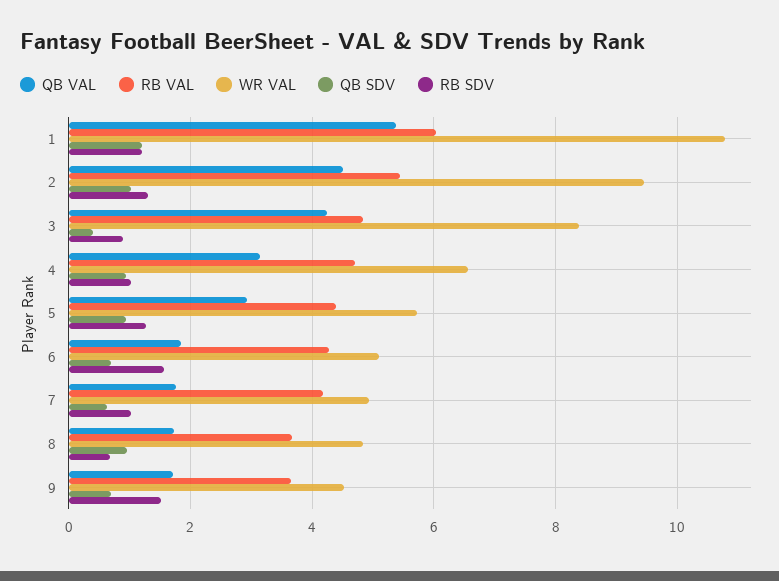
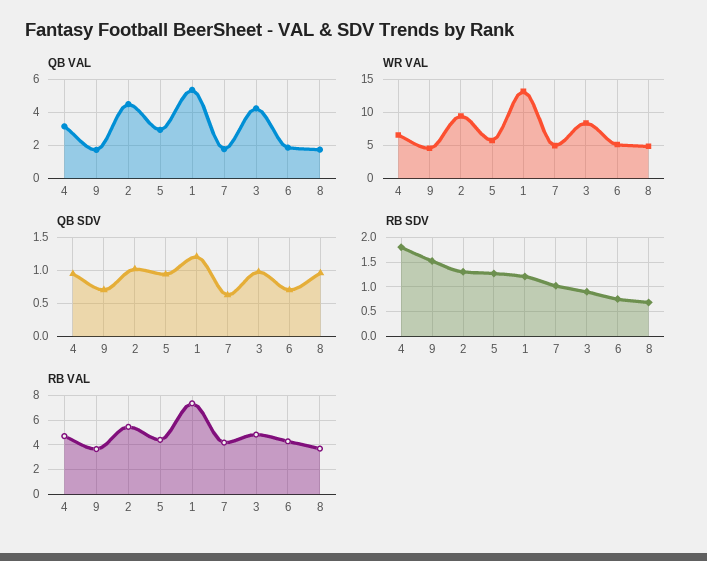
RB VAL, 1: 6 -> 7.5
WR VAL, 1: 10.8 -> 13
QB SDV, 3: 0.4 -> 1
RB SDV, 4: 1 -> 1.75
RB SDV, 6: 1.6 -> 0.75

